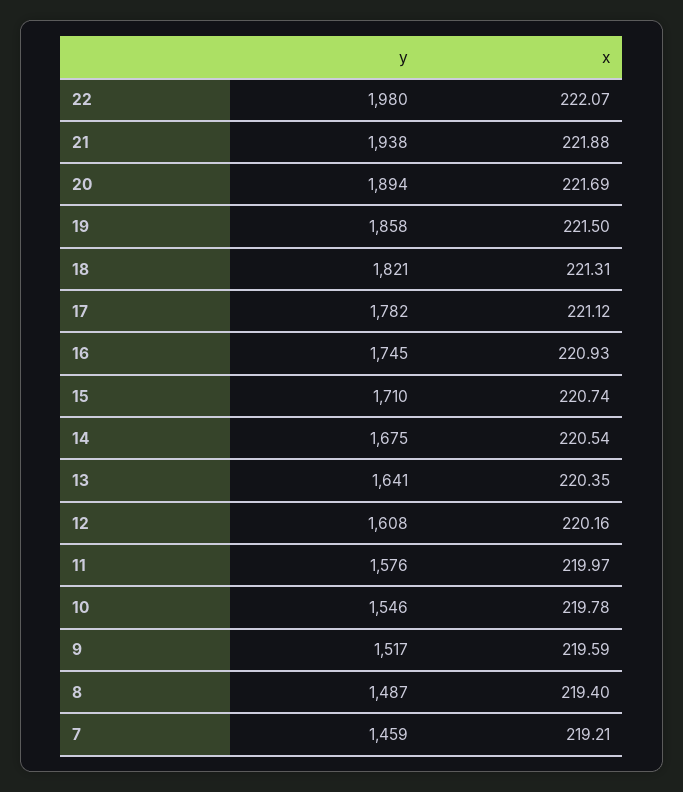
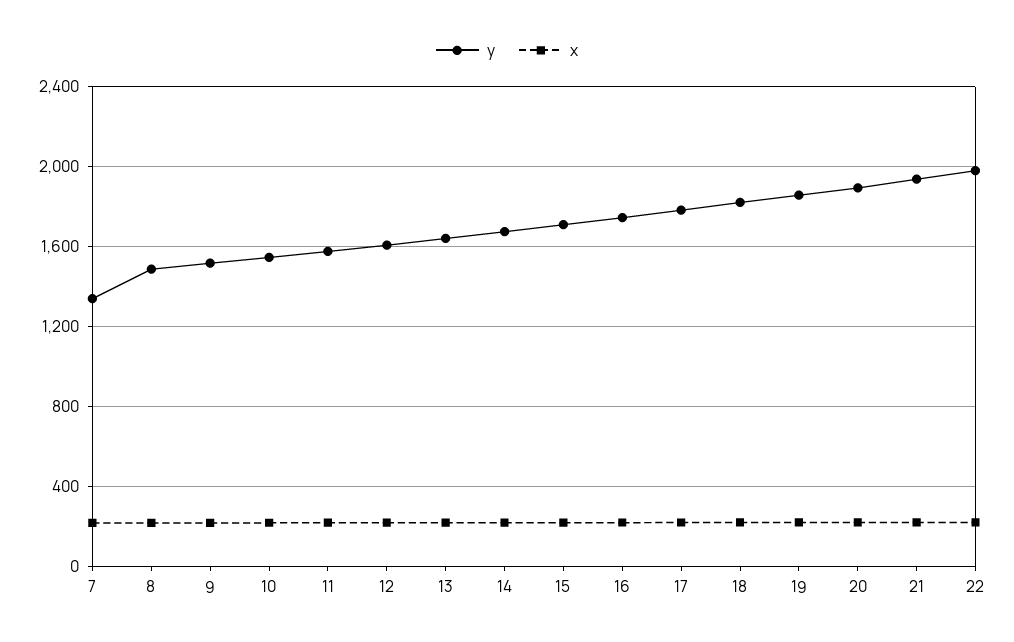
y, 7: 1459 -> 1350

